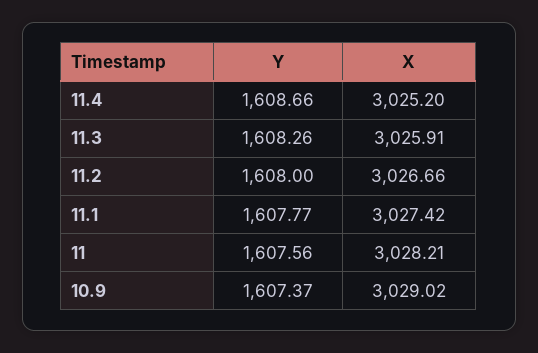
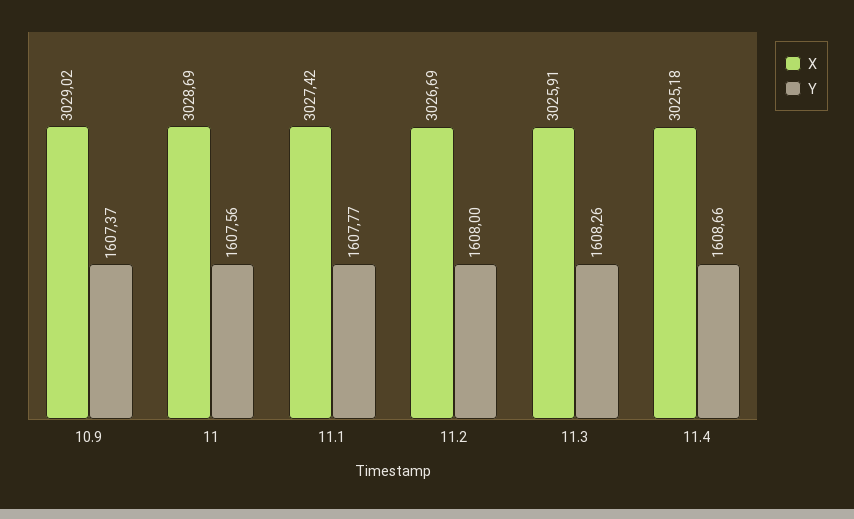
X, 11.4: 3025.2 -> 3025.18
X, 11.2: 3026.66 -> 3026.69
X, 11: 3028.21 -> 3028.69

